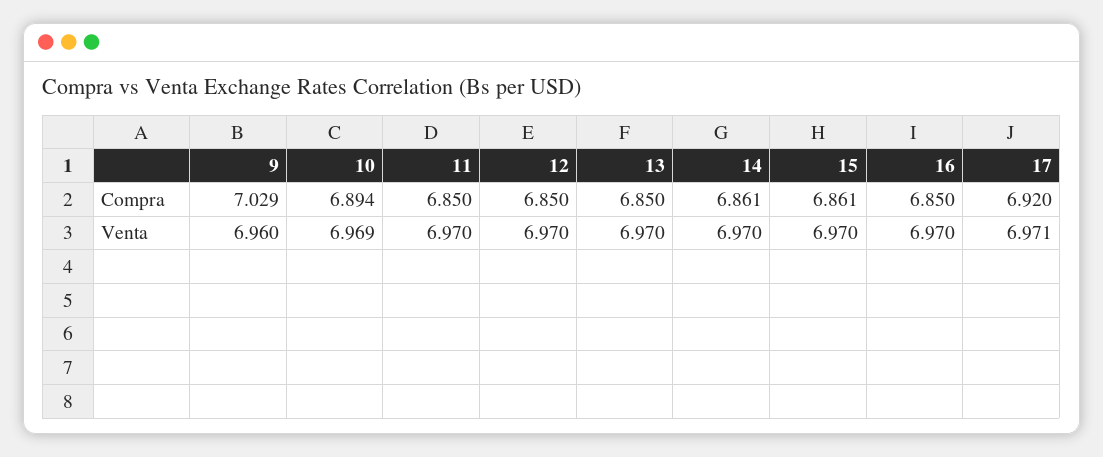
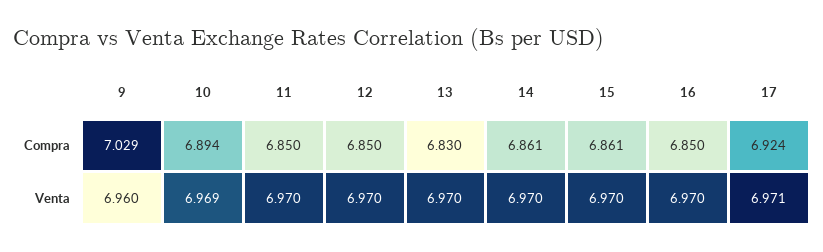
13, Compra: 6.85 -> 6.83
17, Compra: 6.92 -> 6.924

